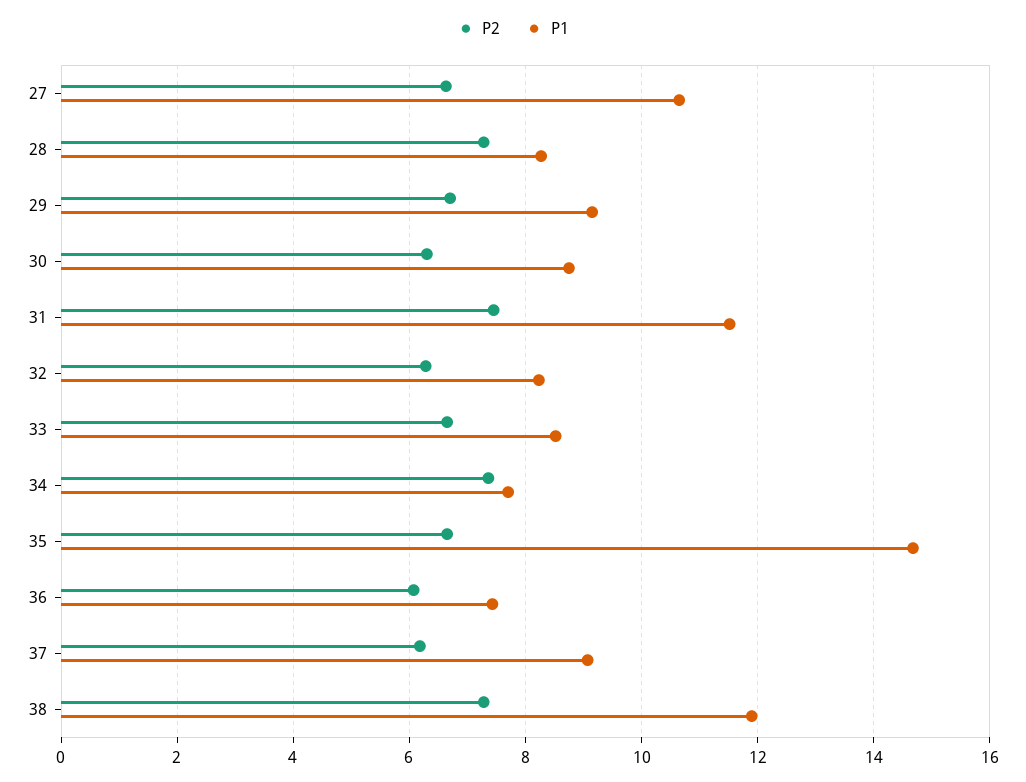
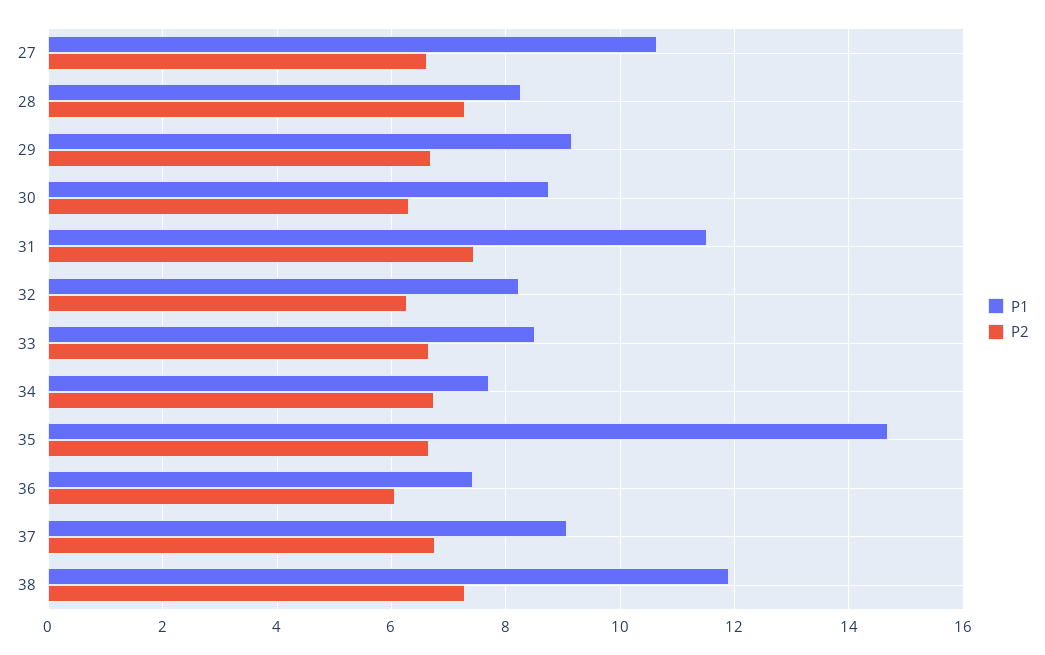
P2, 34: 7.4 -> 6.8
P2, 37: 6.2 -> 6.8

